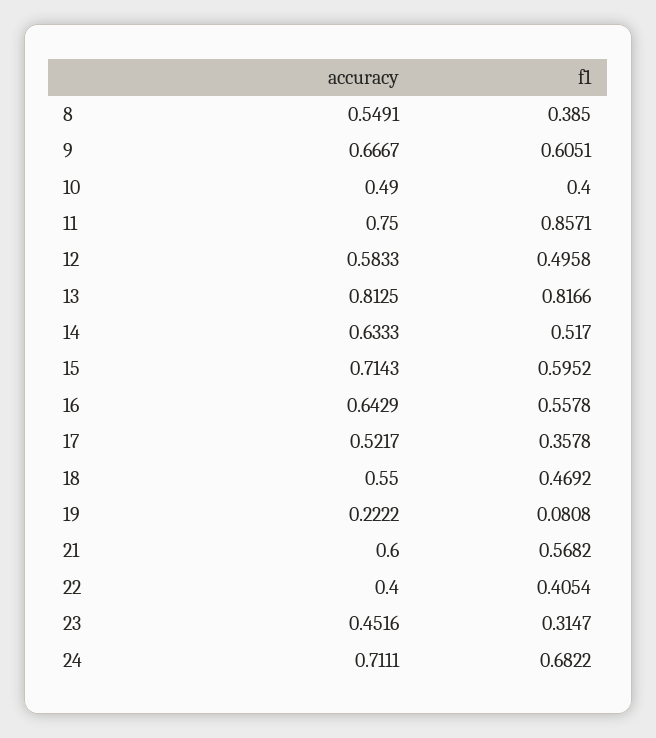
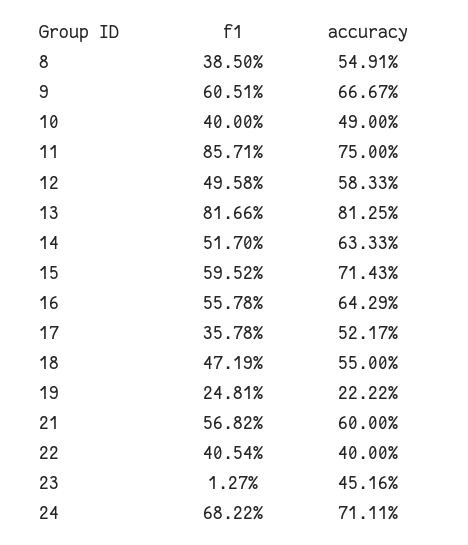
f1, 18: 0.4692 -> 0.4719
f1, 19: 0.0808 -> 0.2481
f1, 23: 0.3147 -> 0.0127

